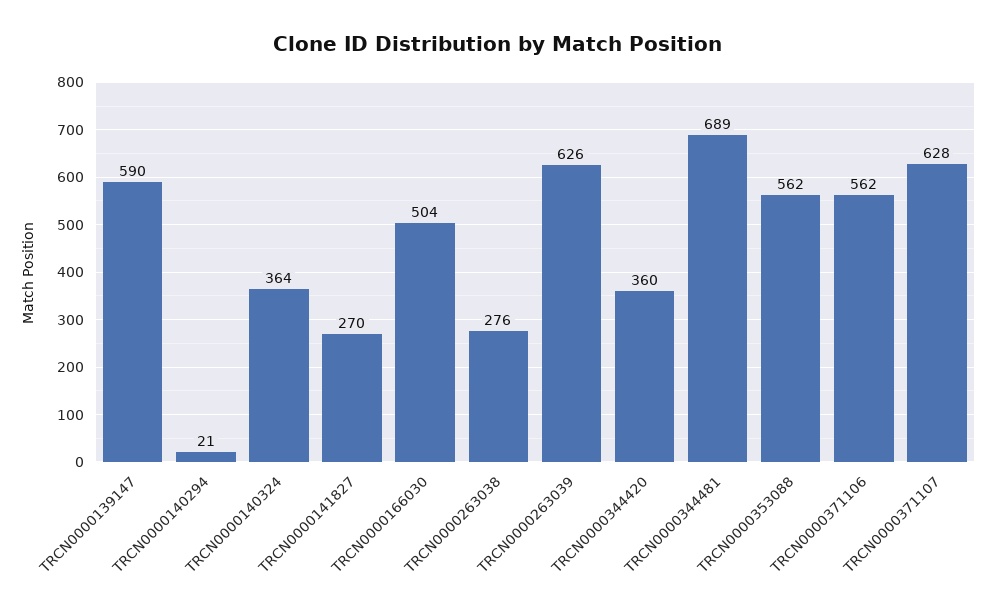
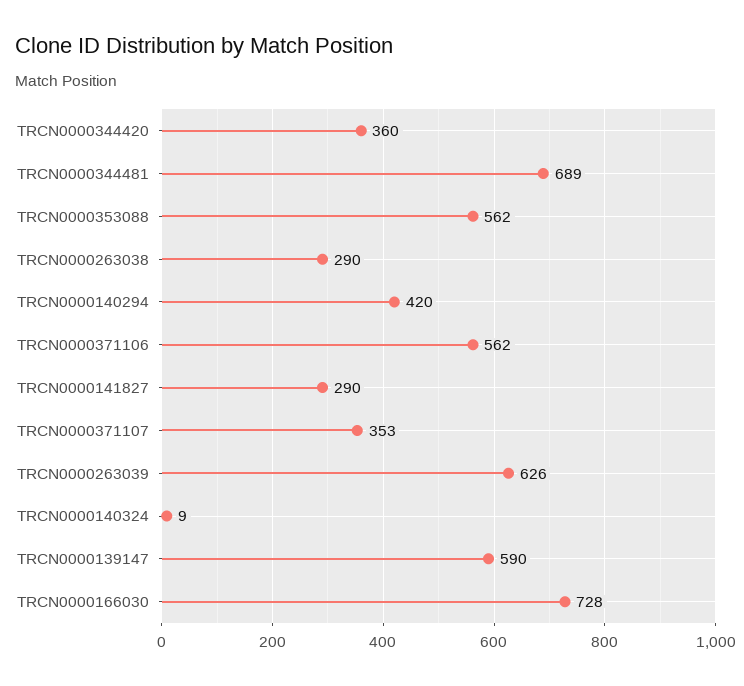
TRCN0000140294: 21 -> 420
TRCN0000140324: 364 -> 9
TRCN0000141827: 270 -> 290
TRCN0000166030: 504 -> 728
TRCN0000263038: 276 -> 290
TRCN0000371107: 628 -> 353

